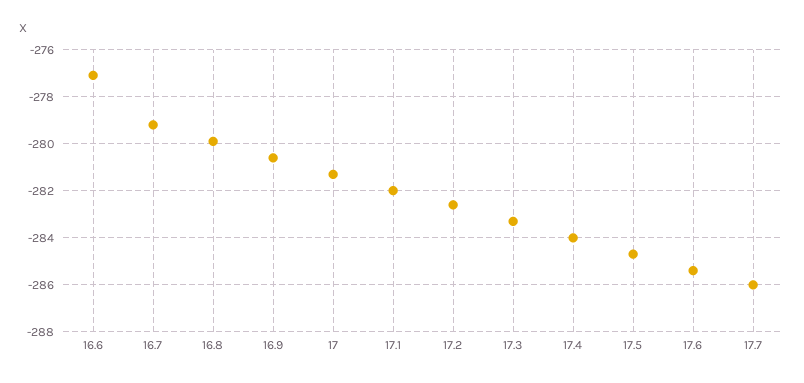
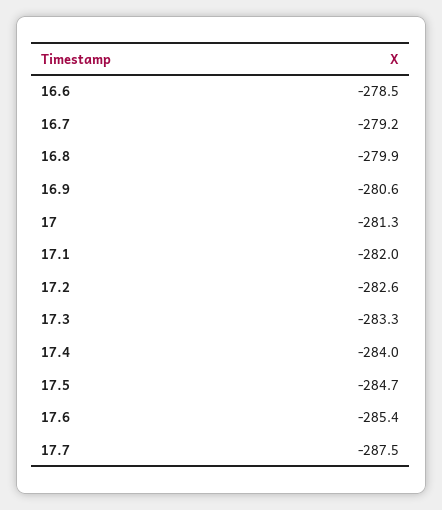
16.6: -277 -> -278.5
17.7: -286 -> -287.5

